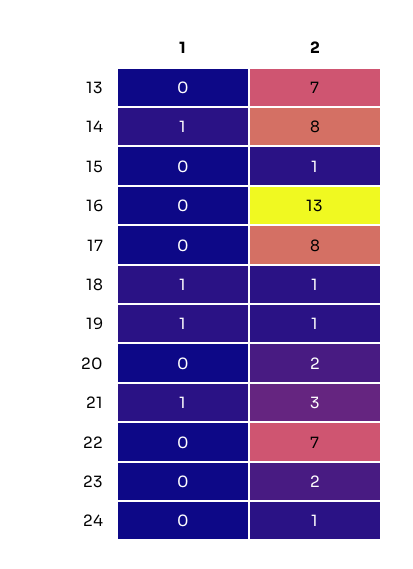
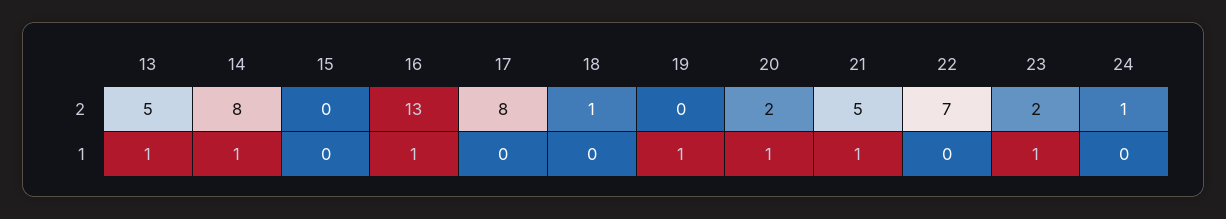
1, 13: 0 -> 1
2, 13: 7 -> 5
2, 15: 1 -> 0
1, 16: 0 -> 1
1, 18: 1 -> 0
2, 19: 1 -> 0
1, 20: 0 -> 1
2, 21: 3 -> 5
1, 23: 0 -> 1

